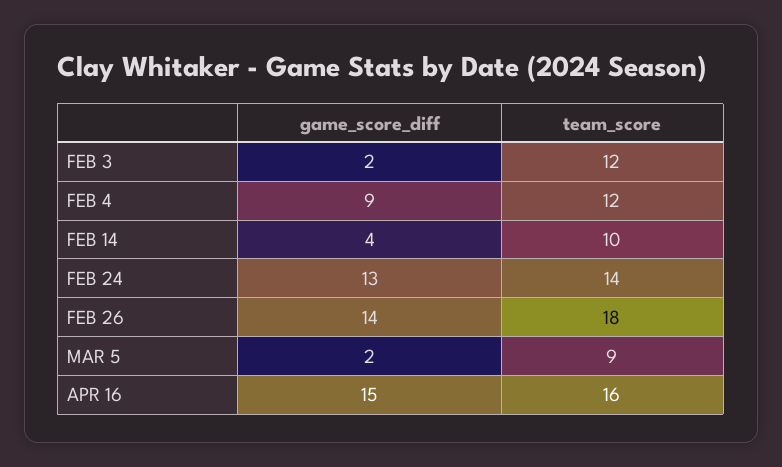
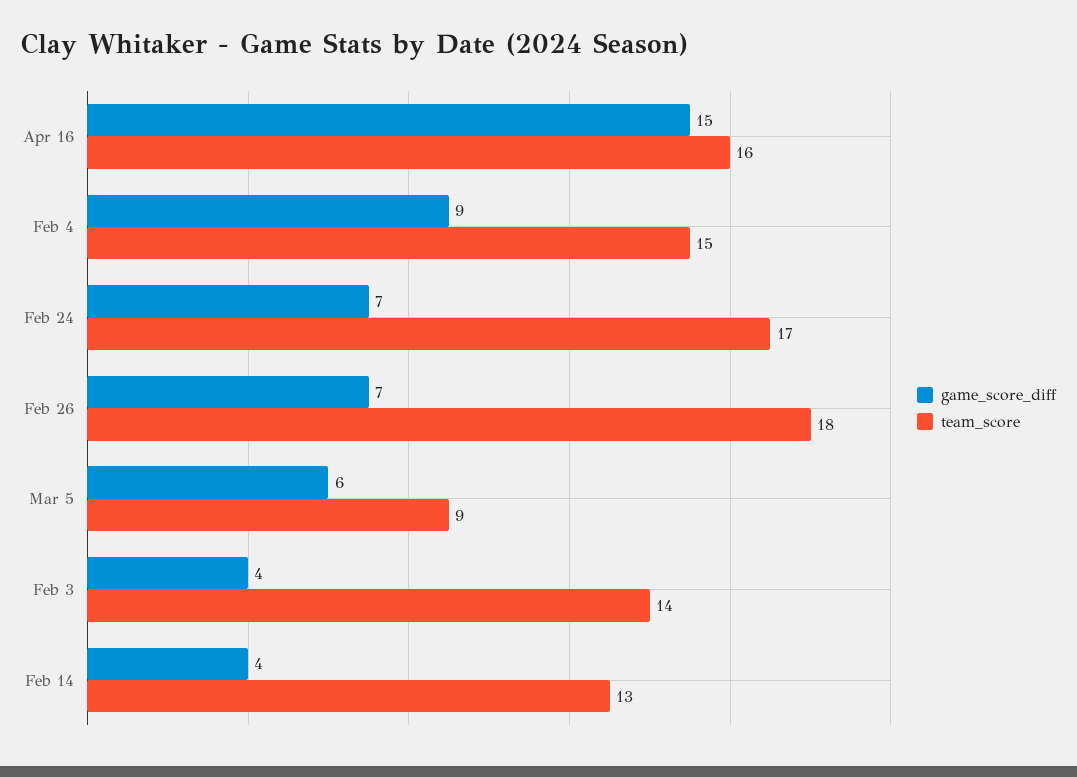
game_score_diff, FEB 3: 2 -> 4
team_score, FEB 3: 12 -> 14
team_score, FEB 4: 12 -> 15
team_score, FEB 14: 10 -> 13
game_score_diff, FEB 24: 13 -> 7
team_score, FEB 24: 14 -> 17
game_score_diff, FEB 26: 14 -> 7
game_score_diff, MAR 5: 2 -> 6

